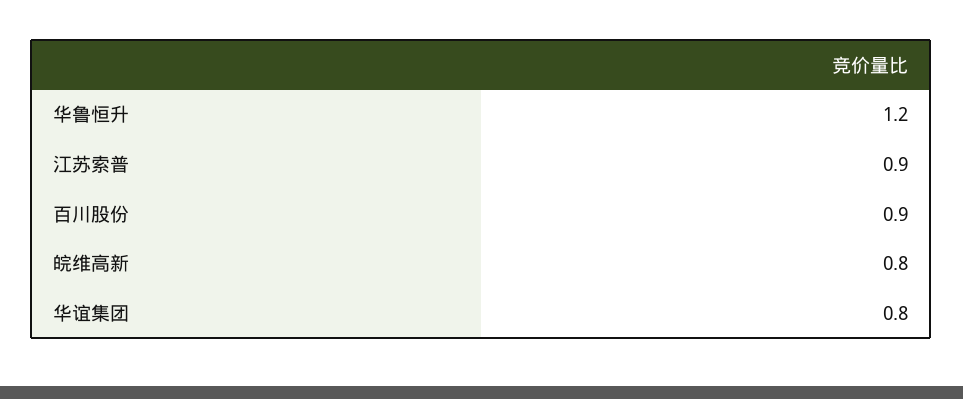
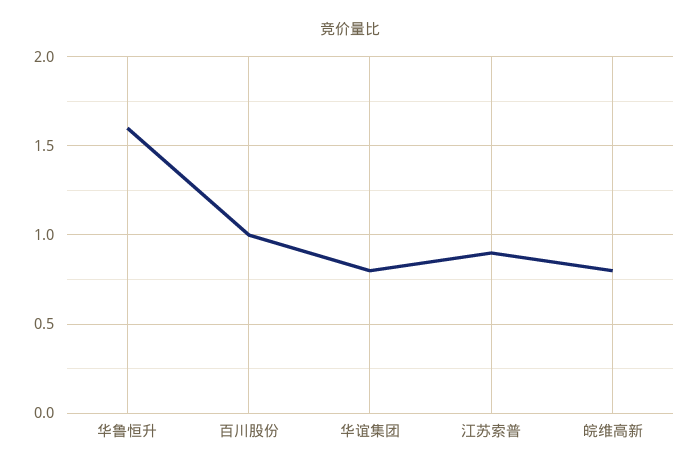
华鲁恒升: 1.2 -> 1.6
百川股份: 0.9 -> 1

